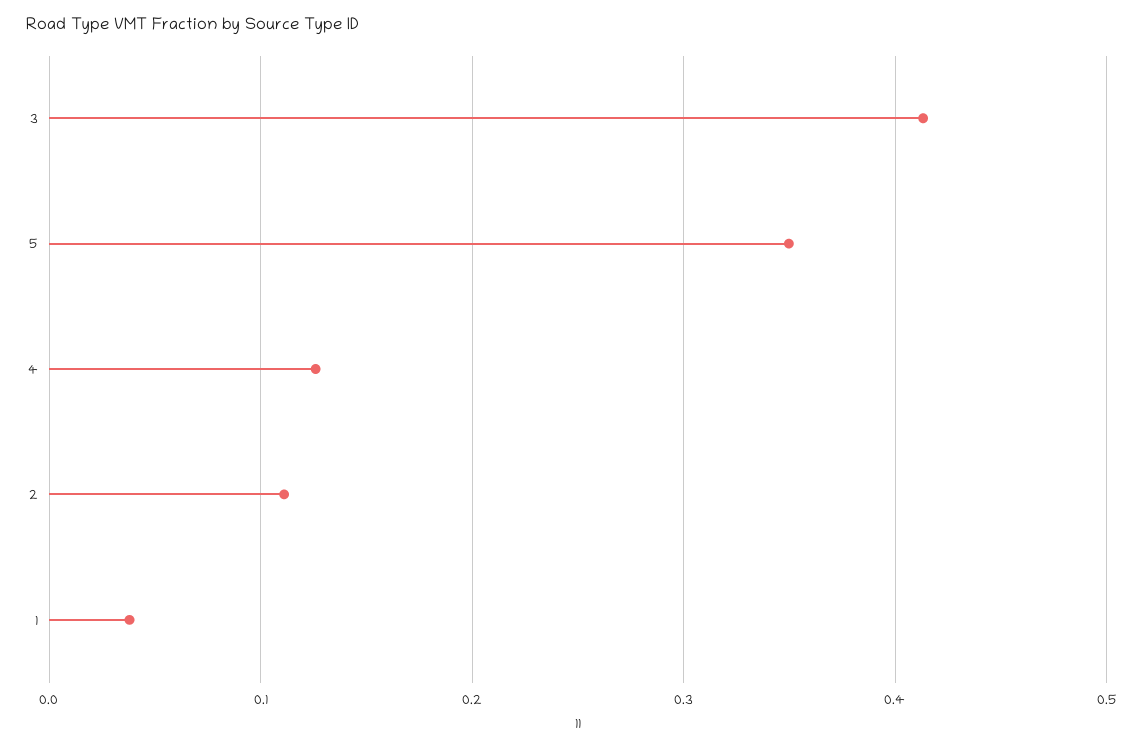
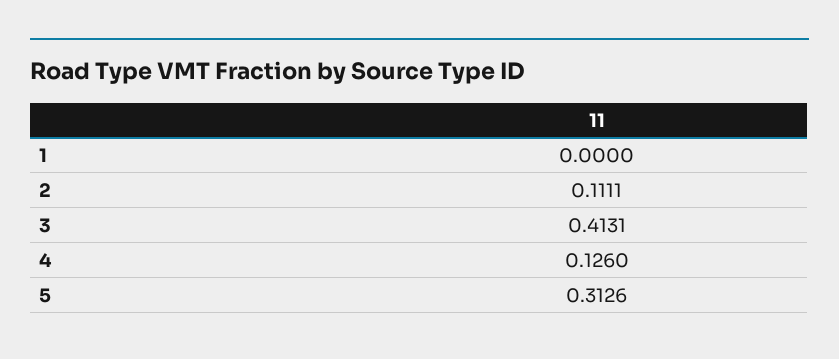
5: 0.35 -> 0.3126
1: 0.04 -> 0

